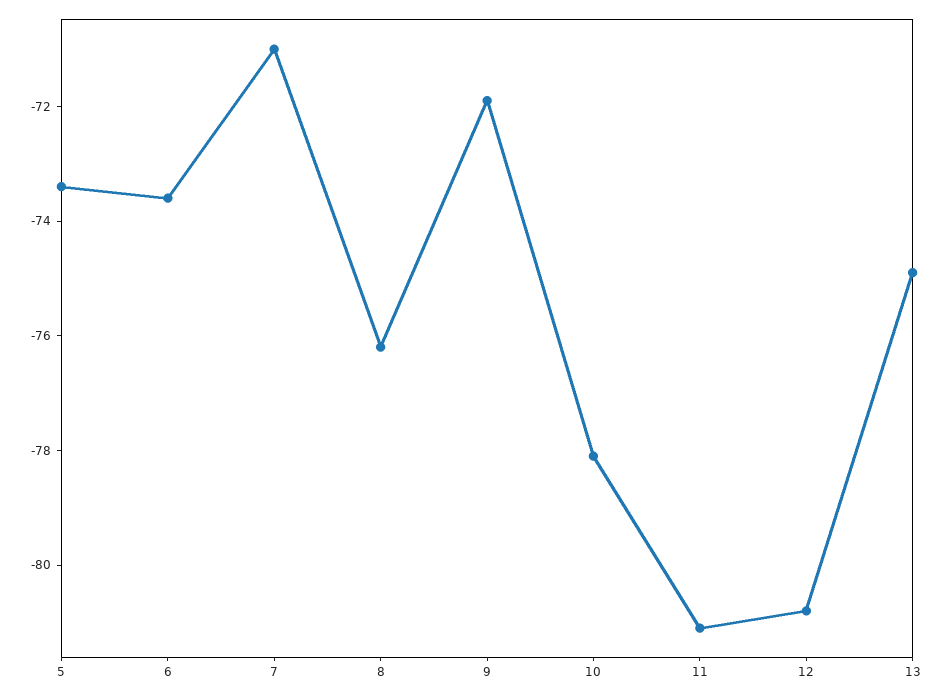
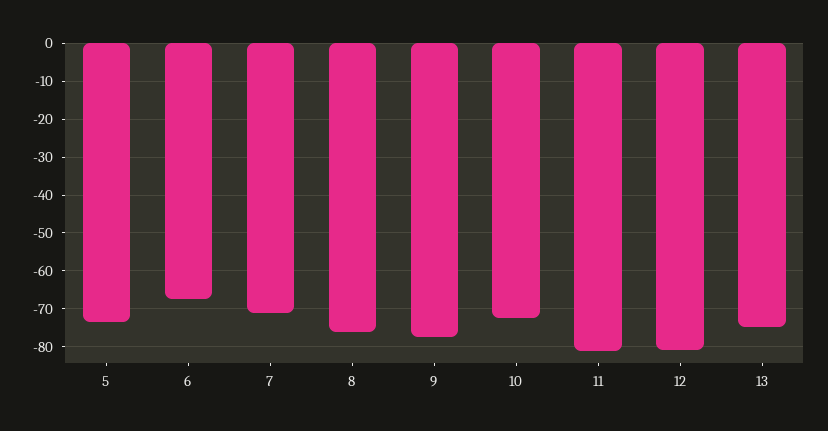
6: -73.5 -> -68
9: -72 -> -78
10: -78 -> -72

